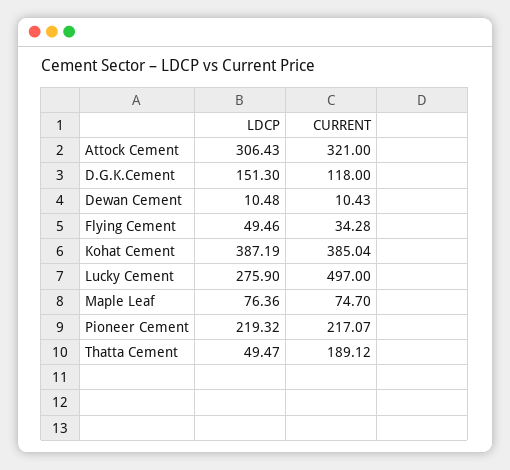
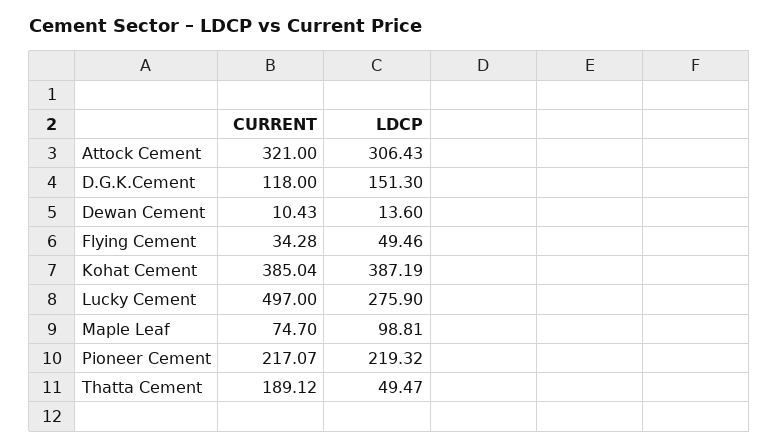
LDCP, Dewan Cement: 10.48 -> 13.6
LDCP, Maple Leaf: 76.36 -> 98.81

